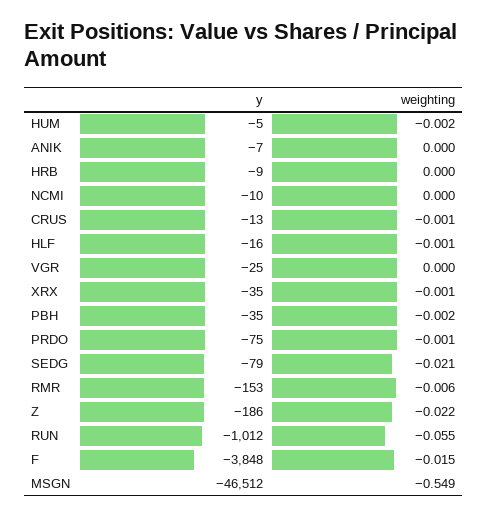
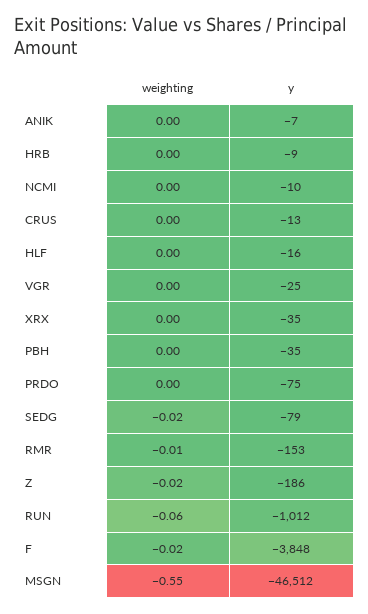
y, HUM: -5 -> none
weighting, HUM: -0.002 -> none

